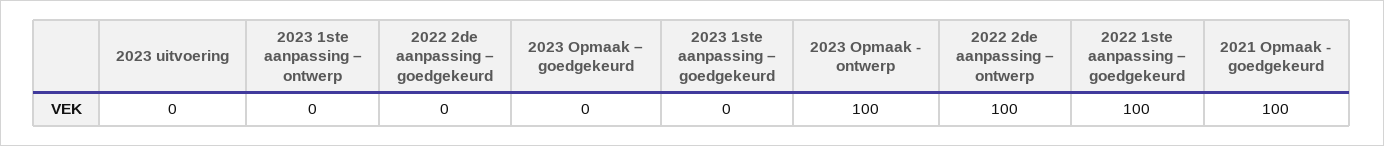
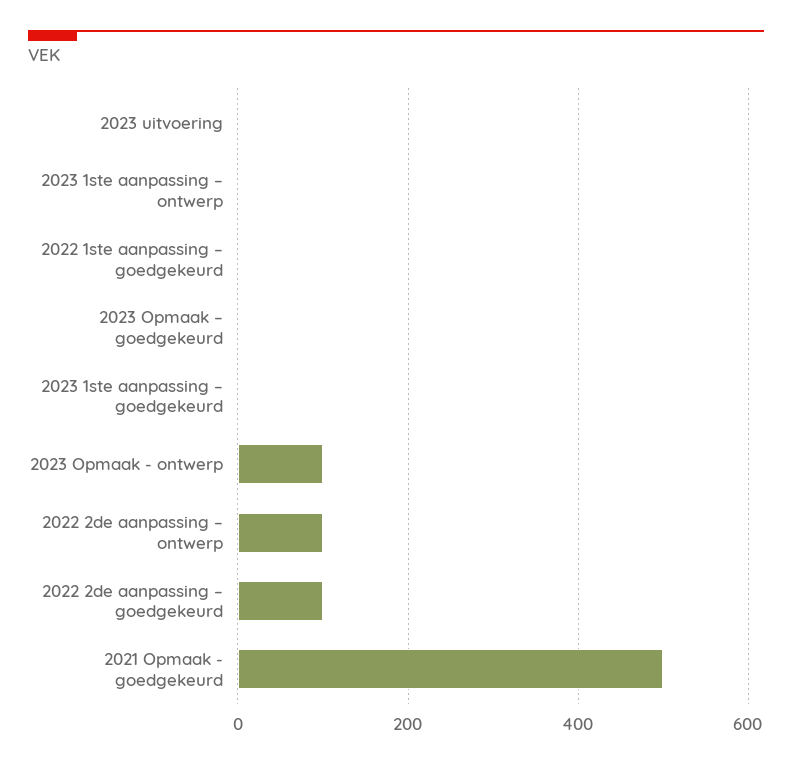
2022 2de aanpassing – goedgekeurd: 0 -> 100
2022 1ste aanpassing – goedgekeurd: 100 -> 0
2021 Opmaak - goedgekeurd: 100 -> 500

